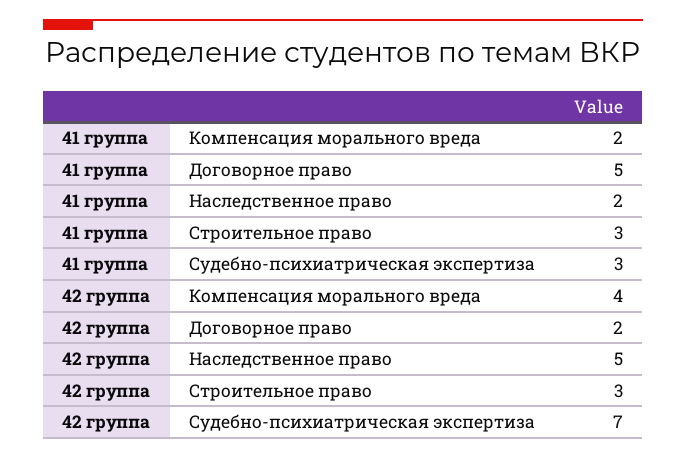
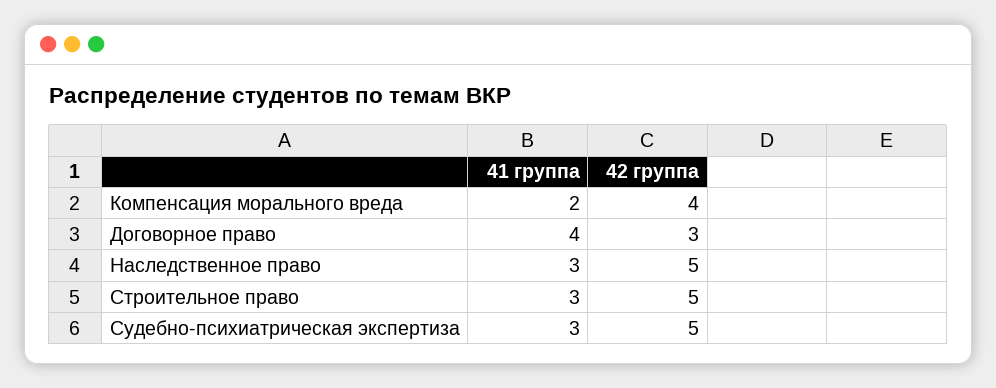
41 группа, Договорное право: 5 -> 4
41 группа, Наследственное право: 2 -> 3
42 группа, Договорное право: 2 -> 3
42 группа, Строительное право: 3 -> 5
42 группа, Судебно-психиатрическая экспертиза: 7 -> 5

